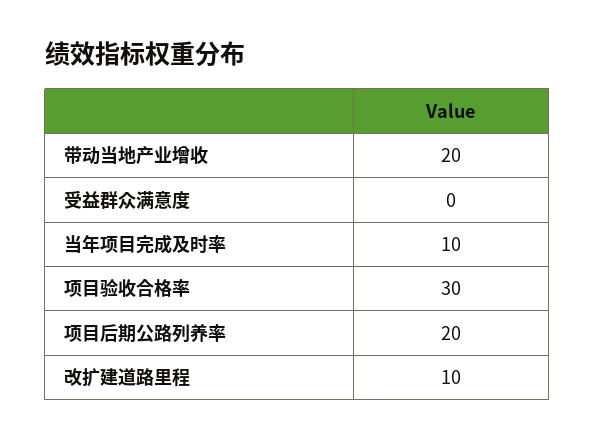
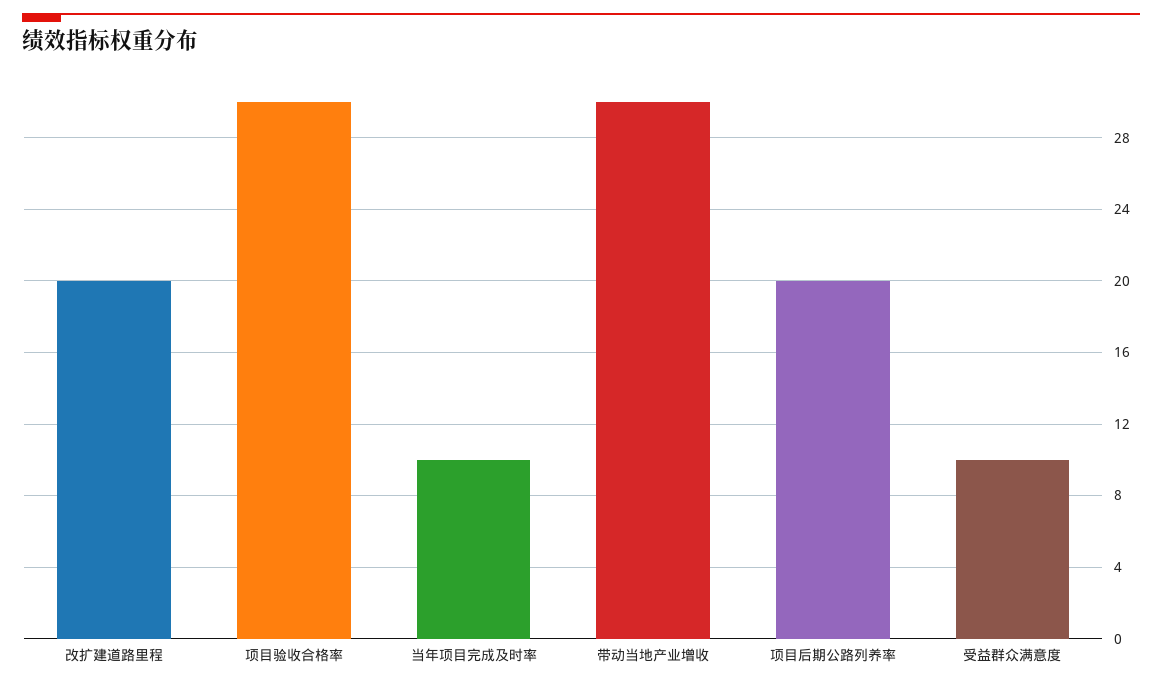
带动当地产业增收: 20 -> 30
受益群众满意度: 0 -> 10
改扩建道路里程: 10 -> 20

